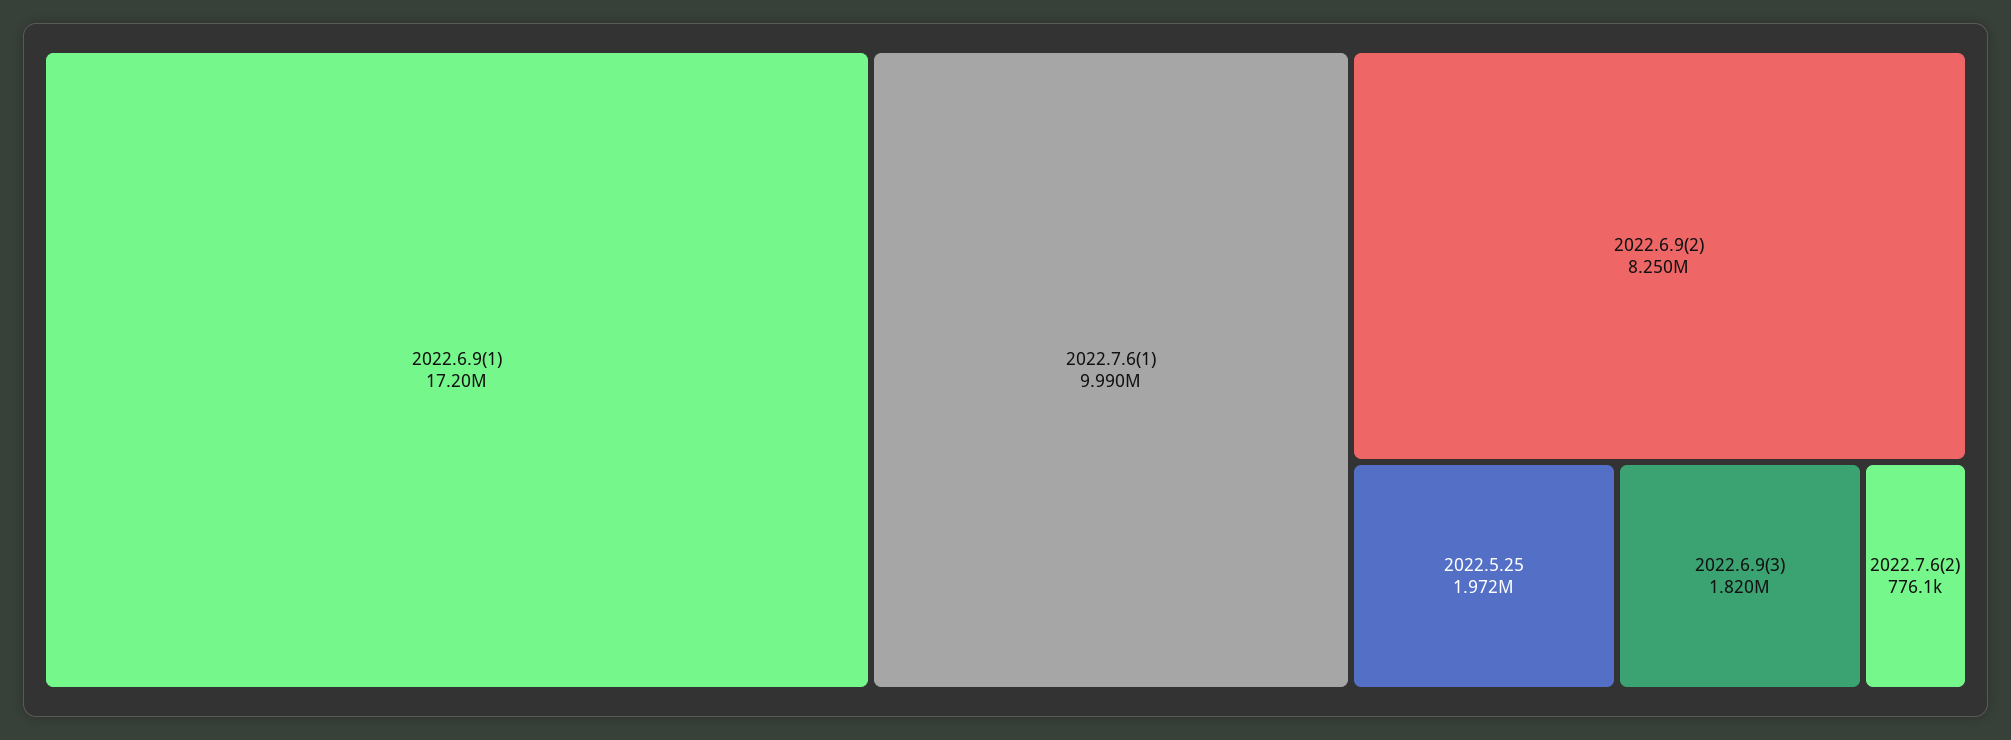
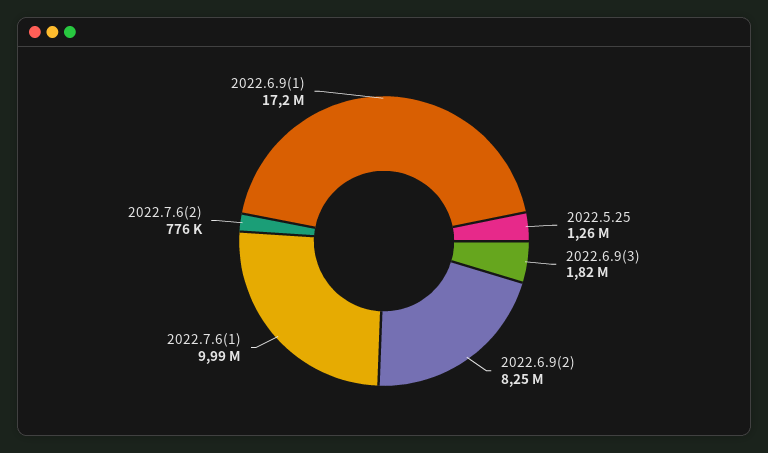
2022.5.25: 1972000 -> 1260000

